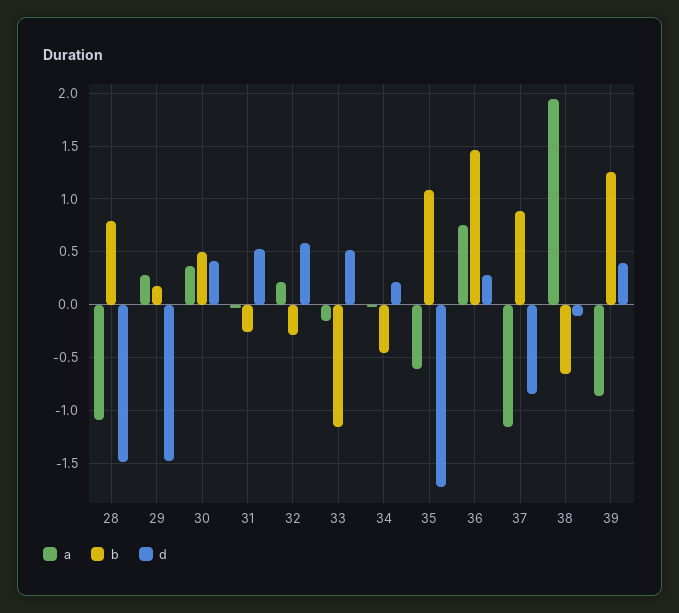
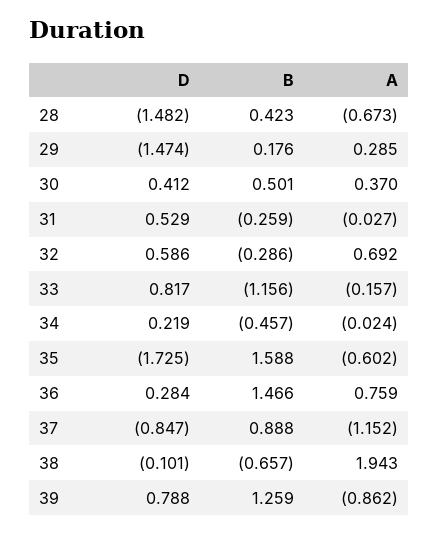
a, 28: -1.1 -> -0.673
b, 28: 0.8 -> 0.423
a, 32: 0.2 -> 0.692
d, 33: 0.5 -> 0.817
b, 35: 1.1 -> 1.588
d, 39: 0.4 -> 0.788

